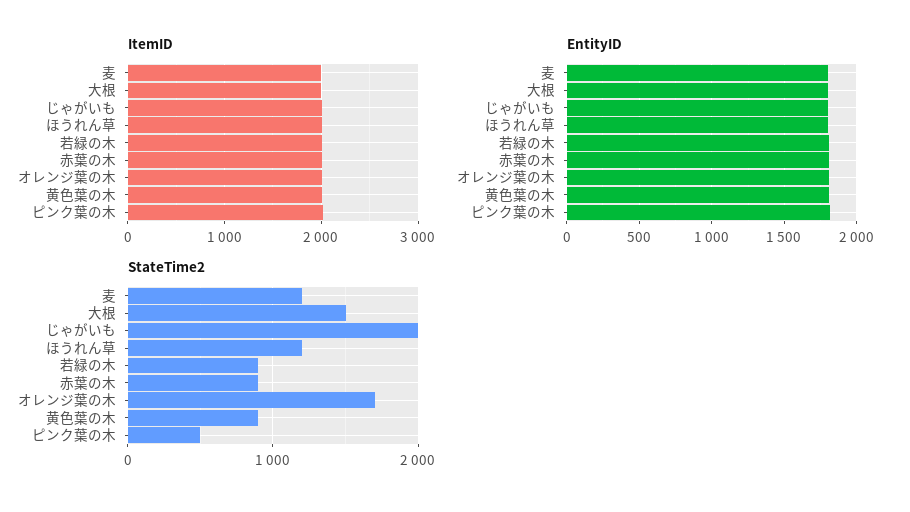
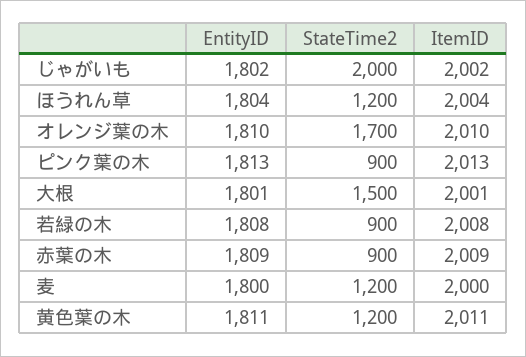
StateTime2, 黄色葉の木: 900 -> 1200
StateTime2, ピンク葉の木: 500 -> 900

